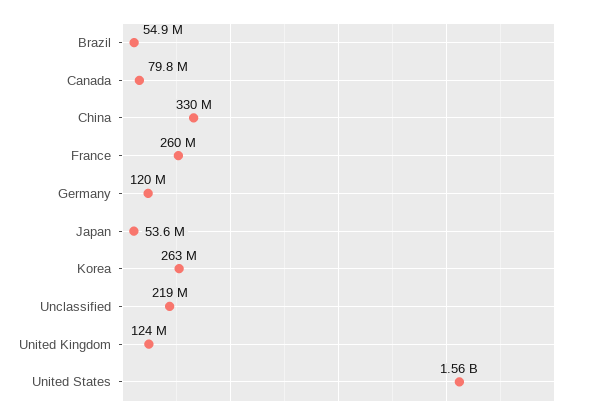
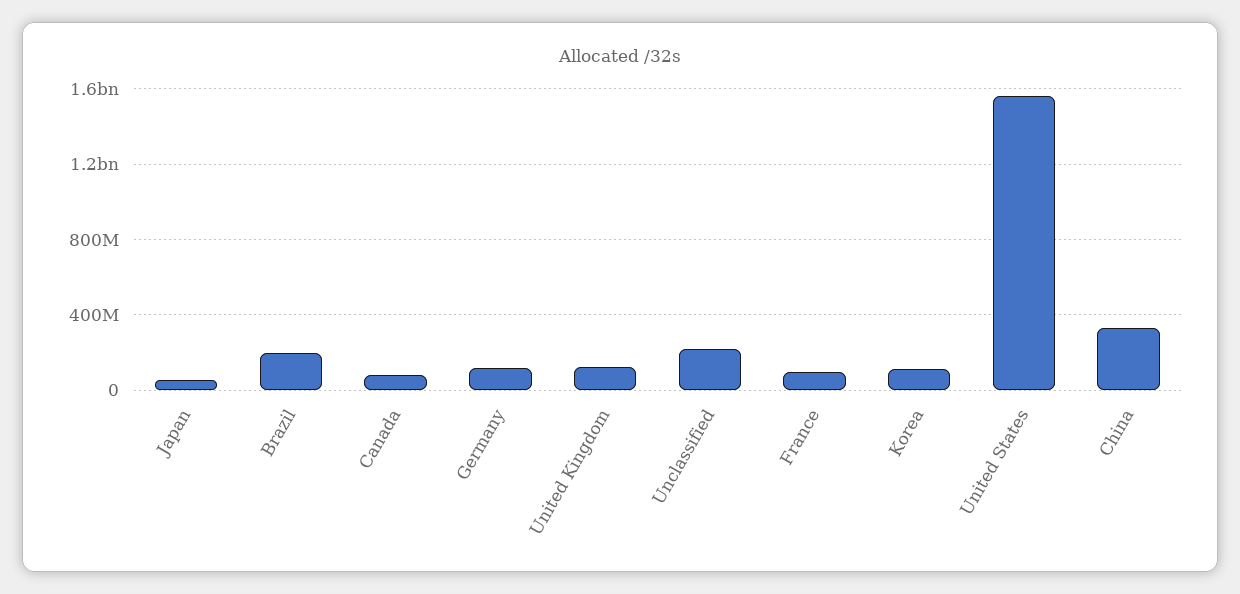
Brazil: 54900000 -> 200000000
France: 260000000 -> 100000000
Korea: 263000000 -> 100000000

